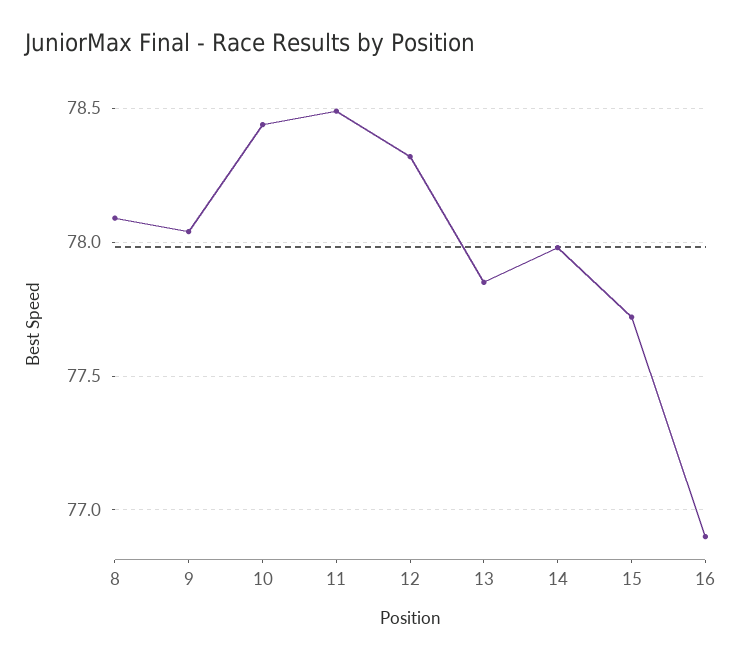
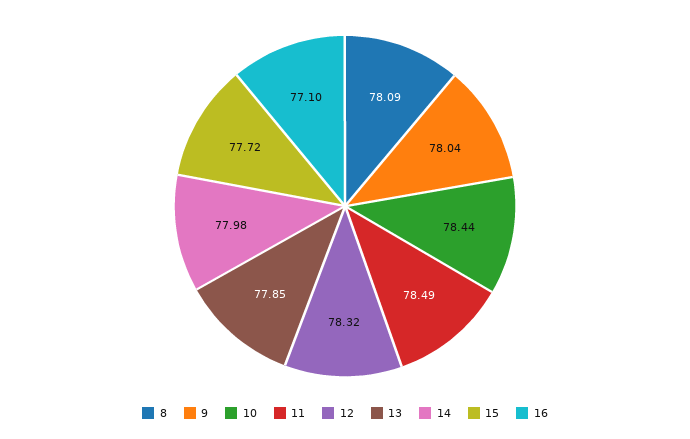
16: 76.9 -> 77.1

